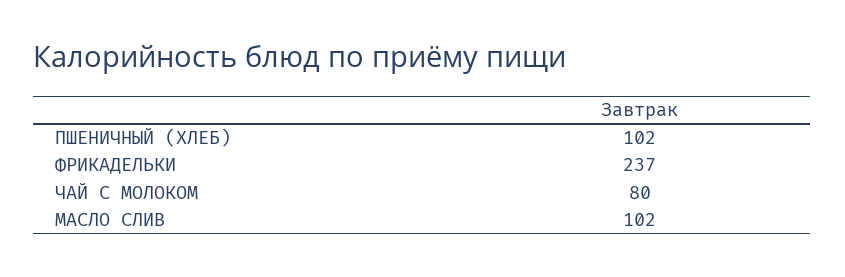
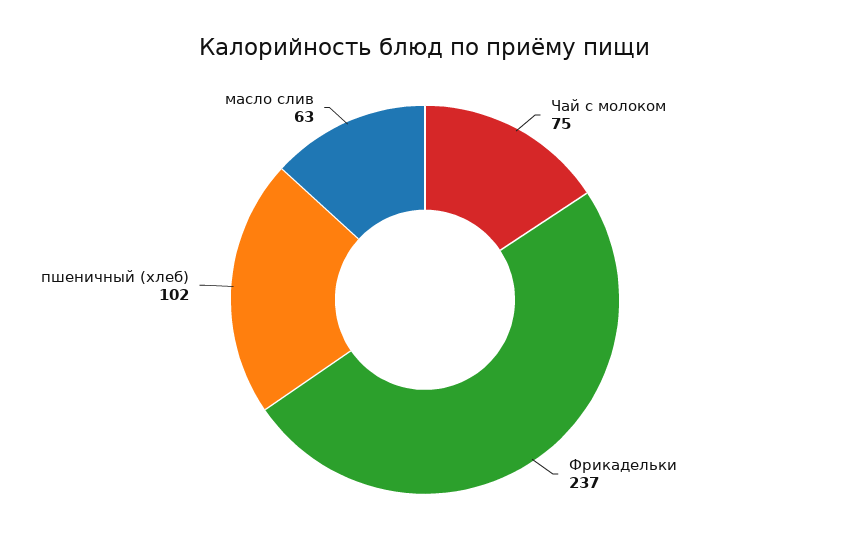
ЧАЙ С МОЛОКОМ: 80 -> 75
МАСЛО СЛИВ: 102 -> 63

